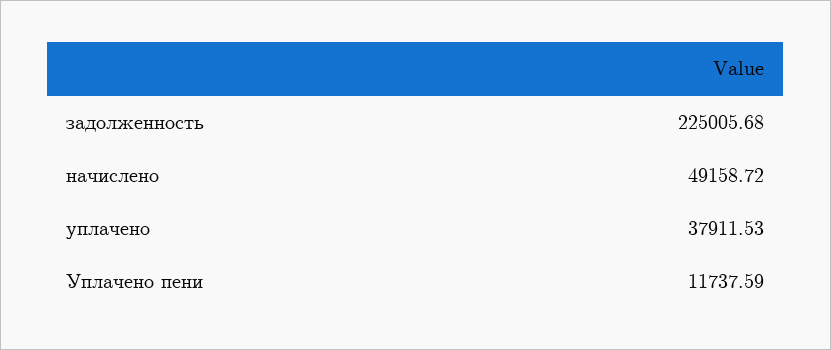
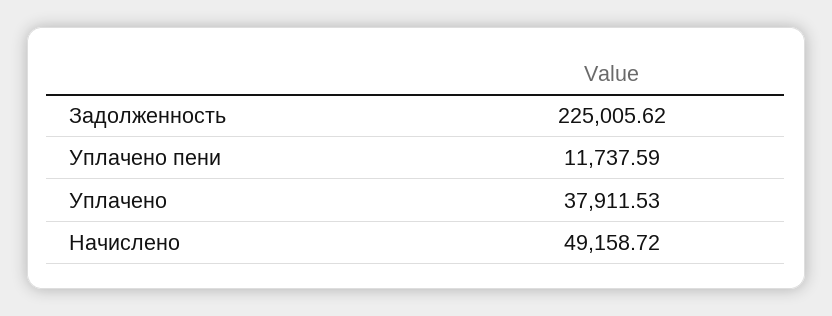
задолженность: 225005.68 -> 225005.62

